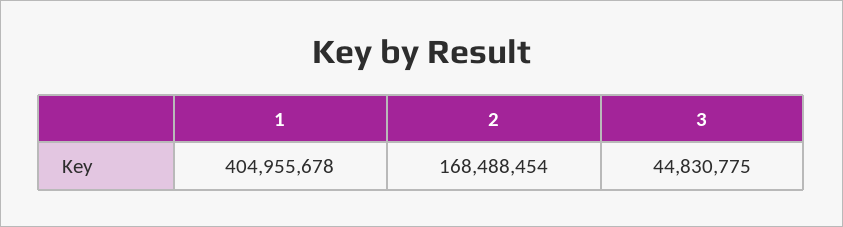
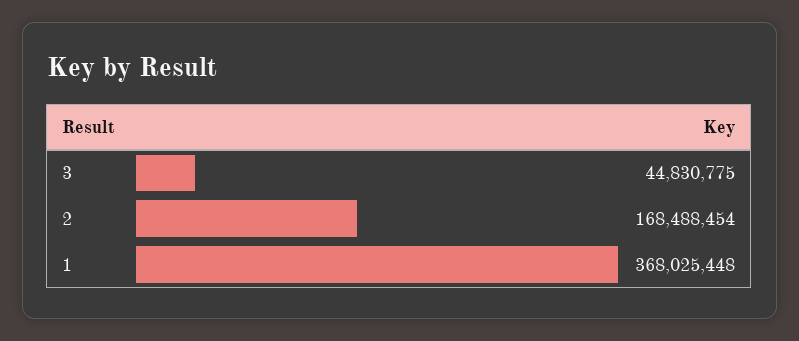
1: 404955678 -> 368025448

